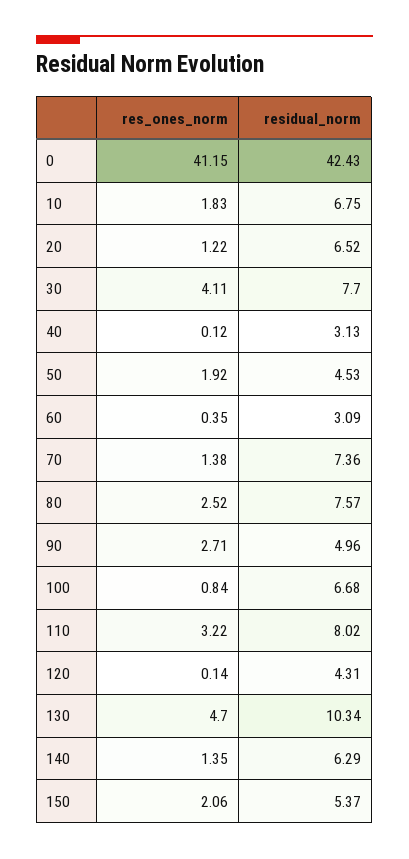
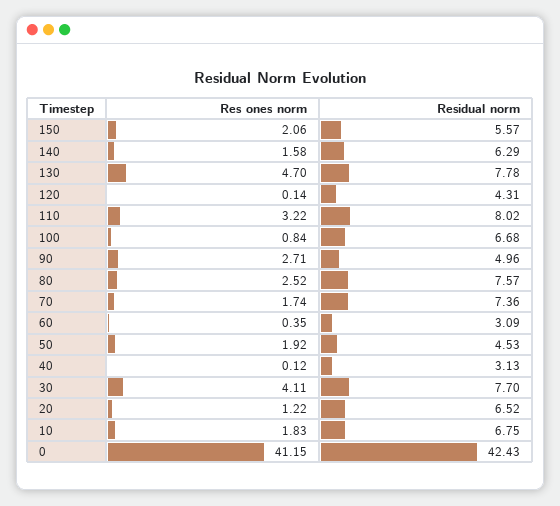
res_ones_norm, 70: 1.38 -> 1.74
residual_norm, 130: 10.34 -> 7.78
res_ones_norm, 140: 1.35 -> 1.58
residual_norm, 150: 5.37 -> 5.57

